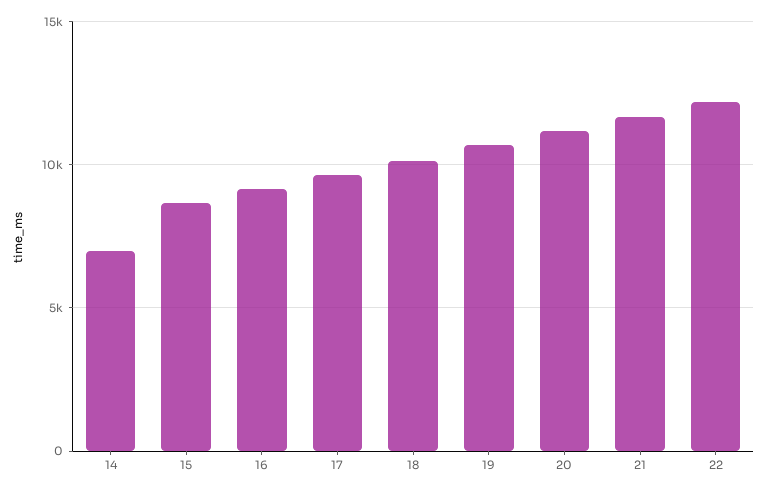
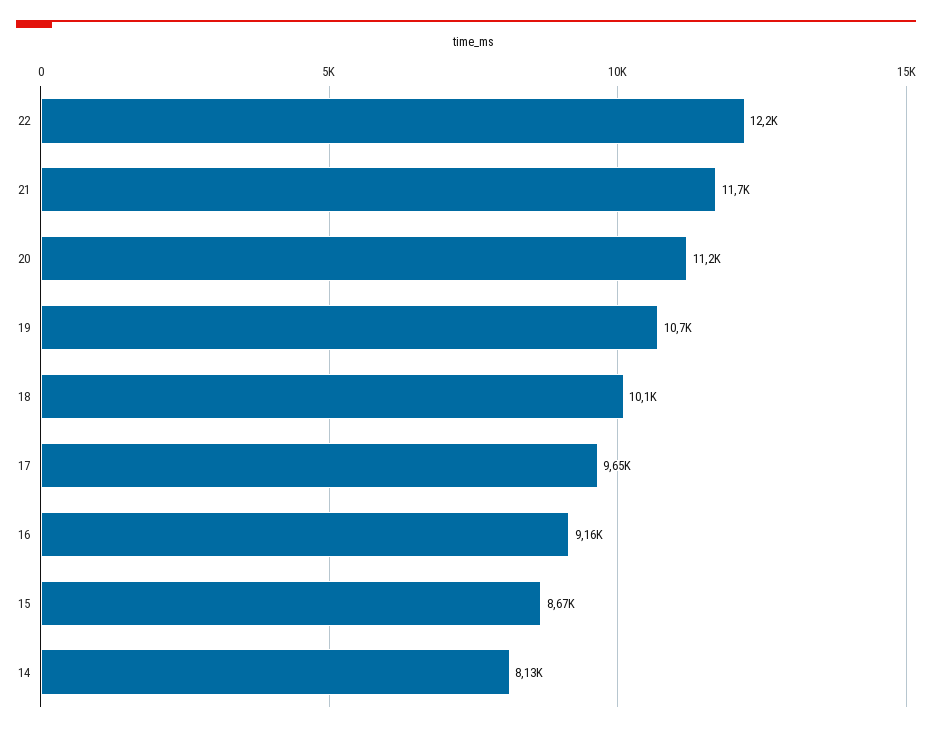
14: 7000 -> 8130

